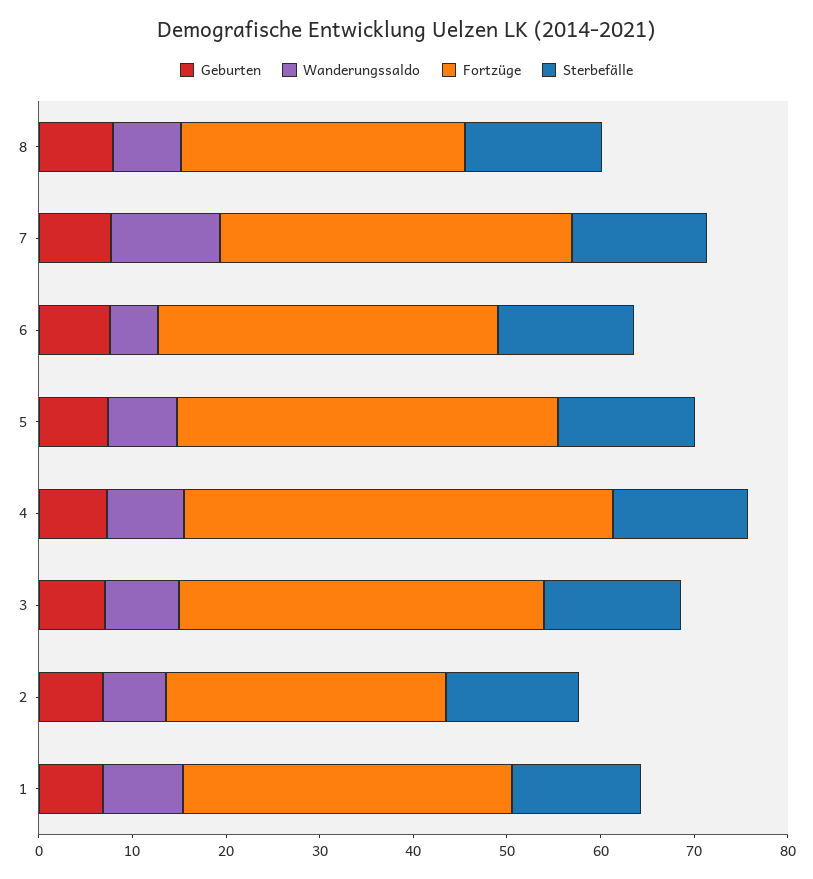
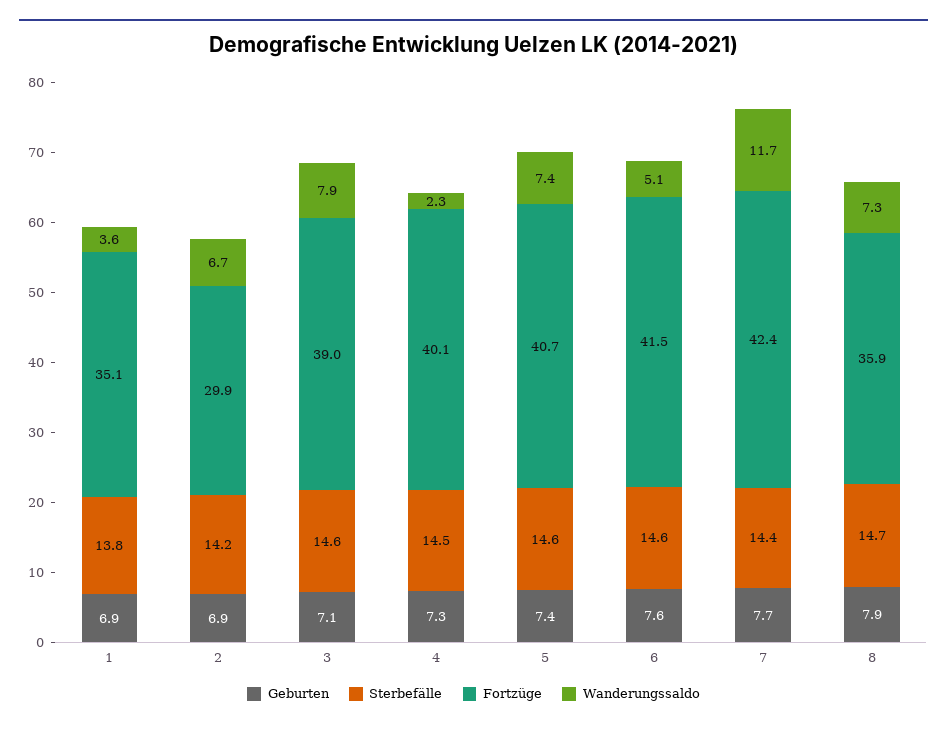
Fortzüge, 8: 30 -> 35.9
Fortzüge, 7: 38 -> 42.4
Fortzüge, 6: 36 -> 41.5
Wanderungssaldo, 4: 8 -> 2.3
Fortzüge, 4: 46 -> 40.1
Wanderungssaldo, 1: 8 -> 3.6

